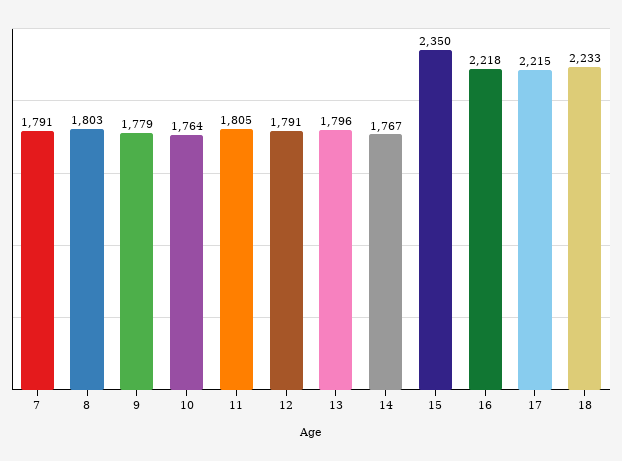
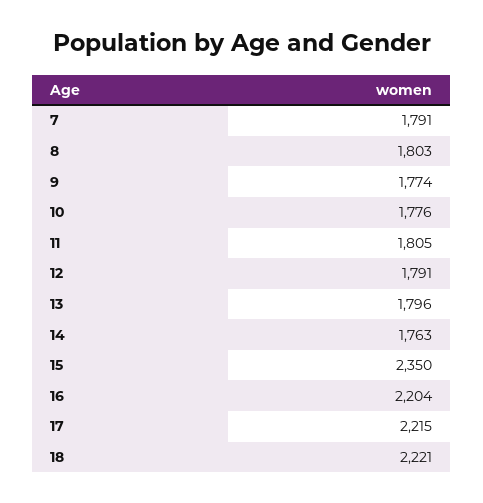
9: 1779 -> 1774
10: 1764 -> 1776
14: 1767 -> 1763
16: 2218 -> 2204
18: 2233 -> 2221

